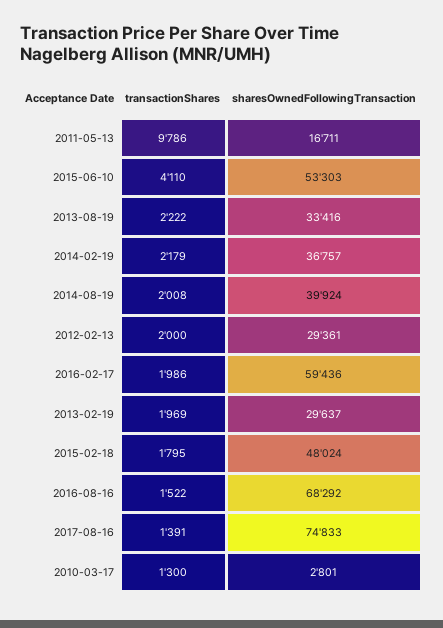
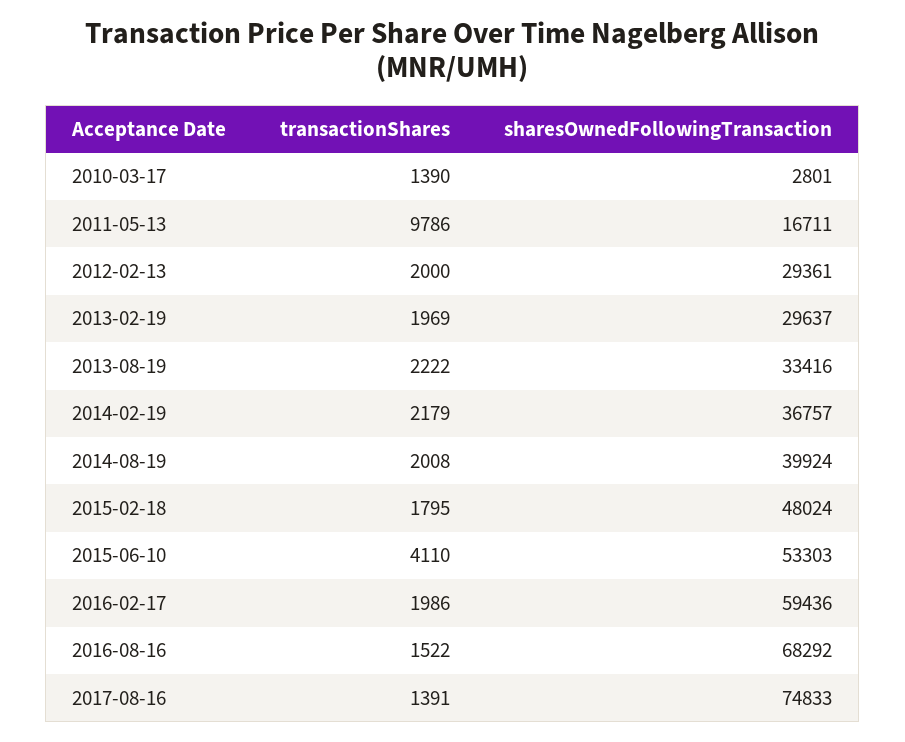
transactionShares, 2010-03-17: 1300 -> 1390

